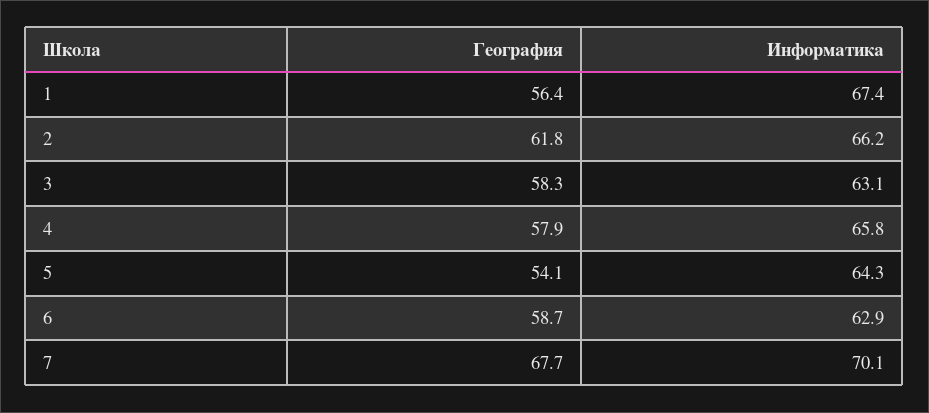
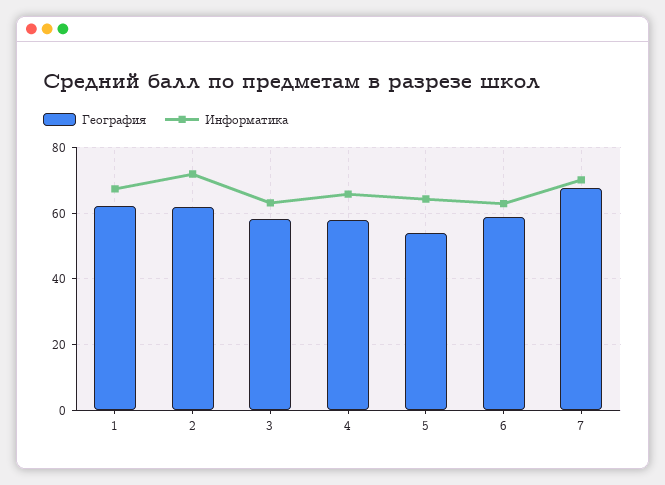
География, 1: 56.4 -> 62
Информатика, 2: 66.2 -> 72

